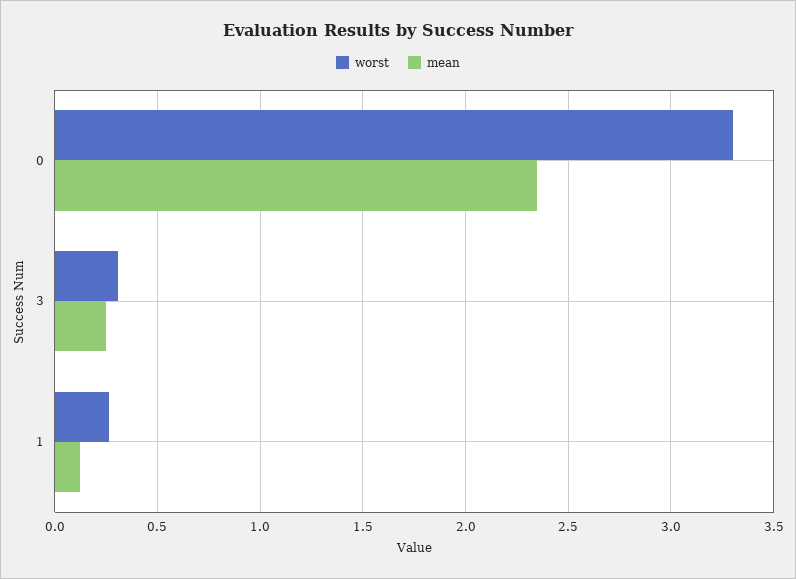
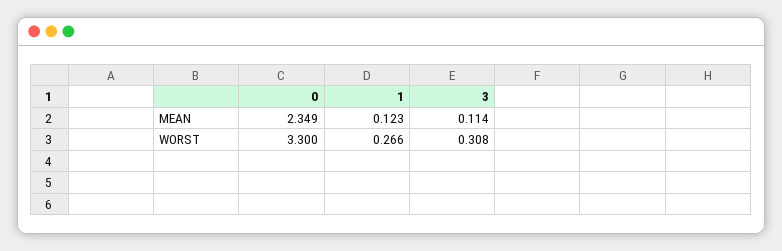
mean, 3: 0.25 -> 0.114

